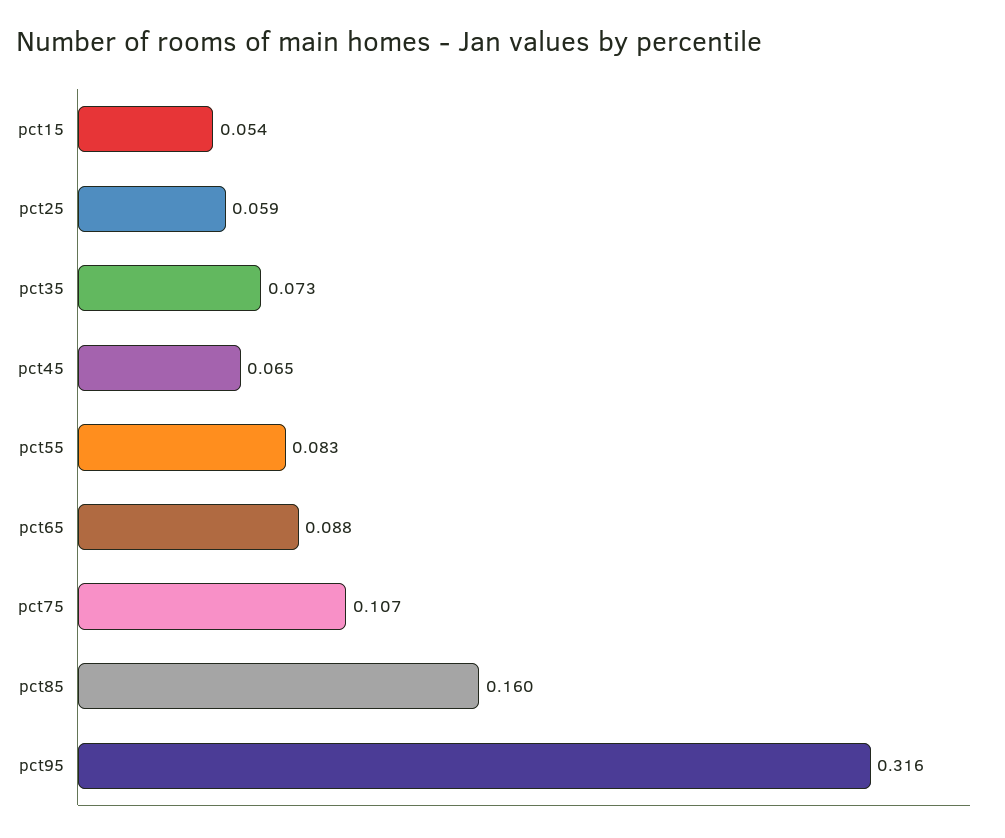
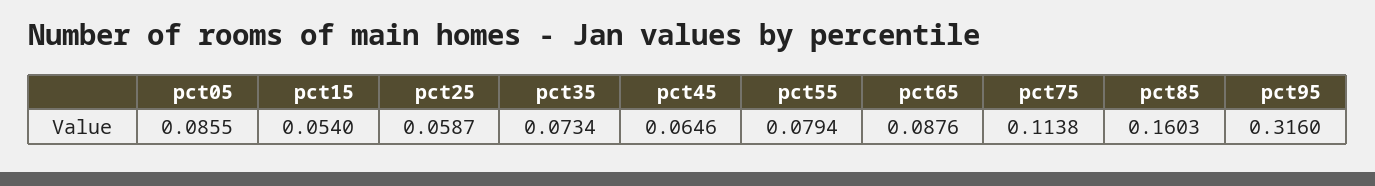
pct55: 0.083 -> 0.0794
pct75: 0.107 -> 0.1138
pct05: none -> 0.0855

